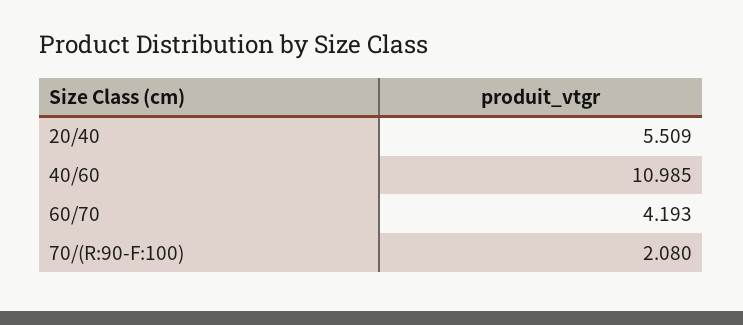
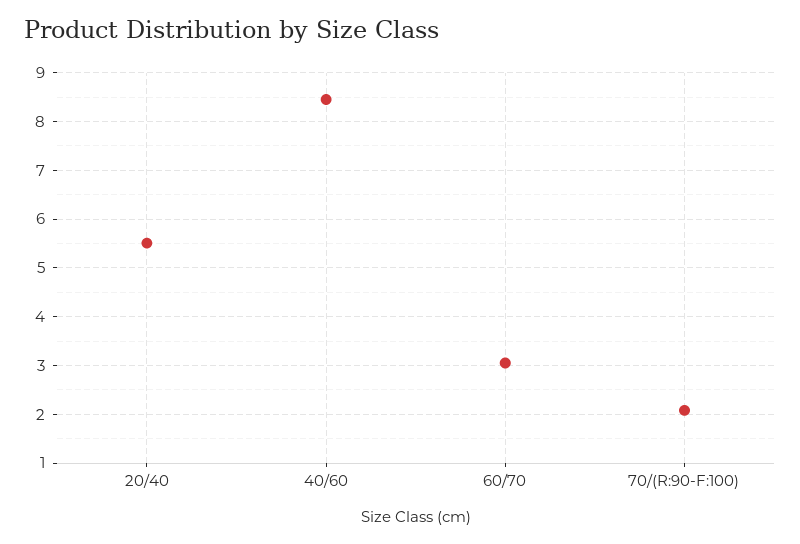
40/60: 10.985 -> 8.4
60/70: 4.193 -> 3

